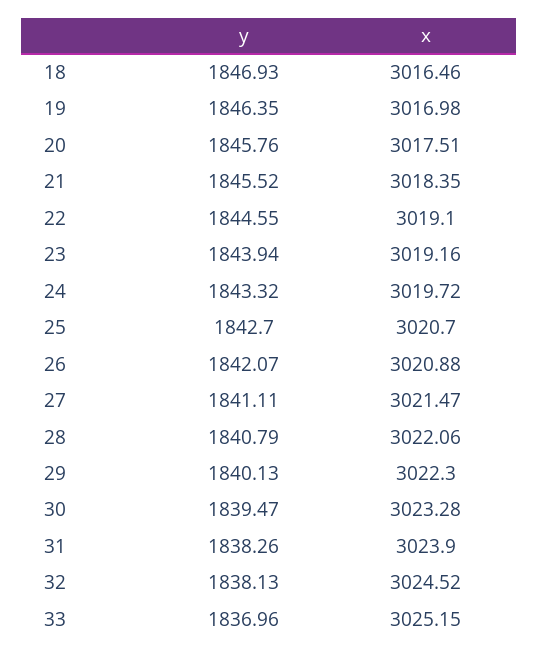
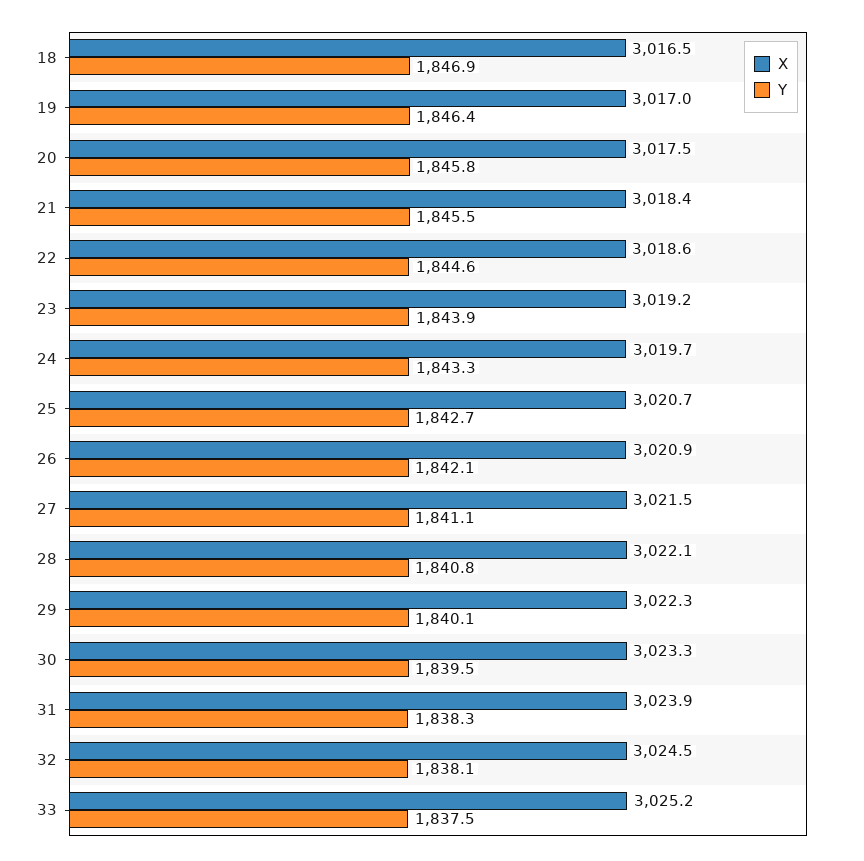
x, 22: 3019.1 -> 3018.6
y, 33: 1836.96 -> 1837.5

